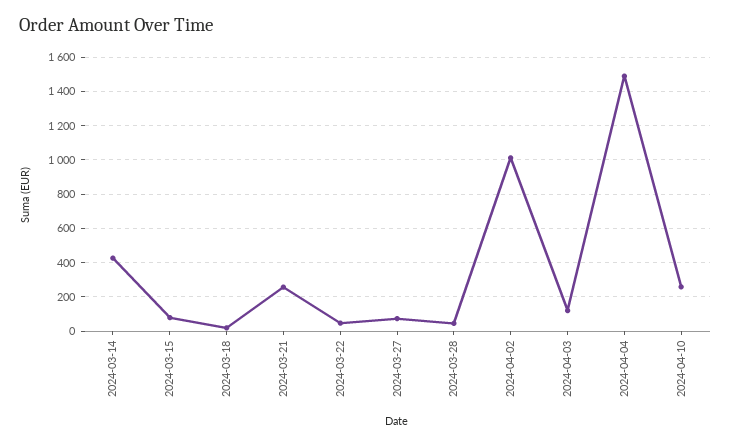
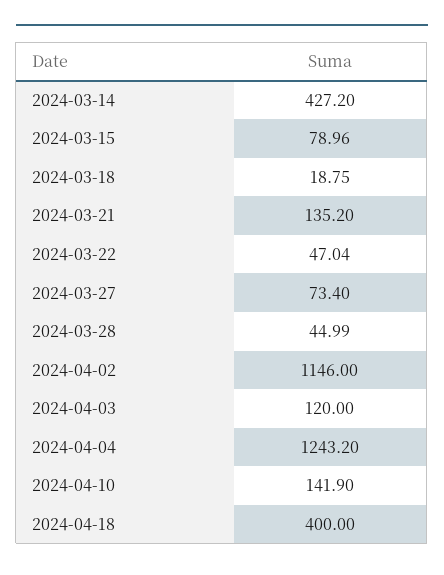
2024-03-21: 250 -> 135.2
2024-04-02: 1000 -> 1146
2024-04-04: 1500 -> 1243.2
2024-04-10: 250 -> 141.9
2024-04-18: none -> 400

